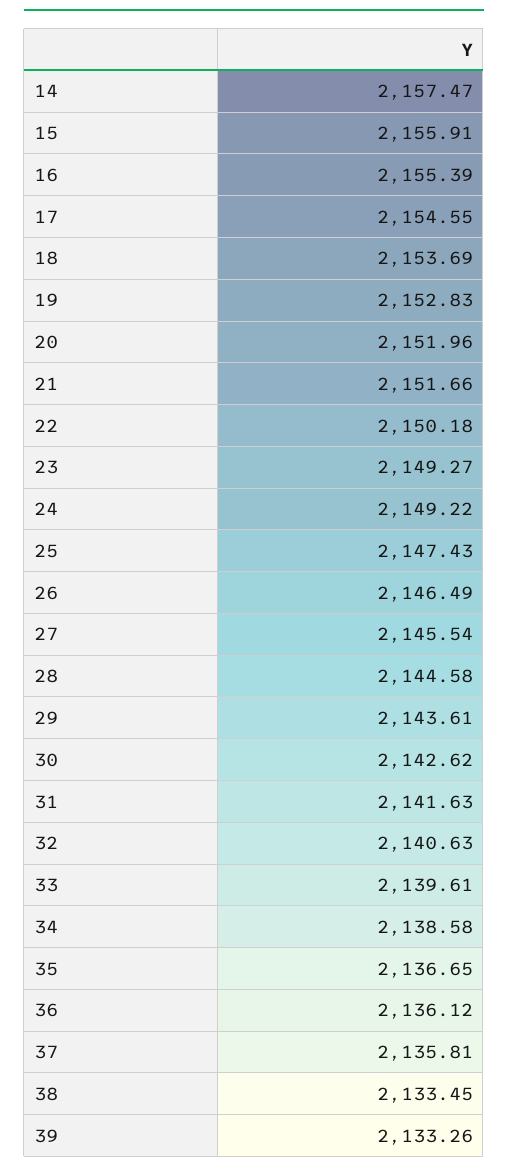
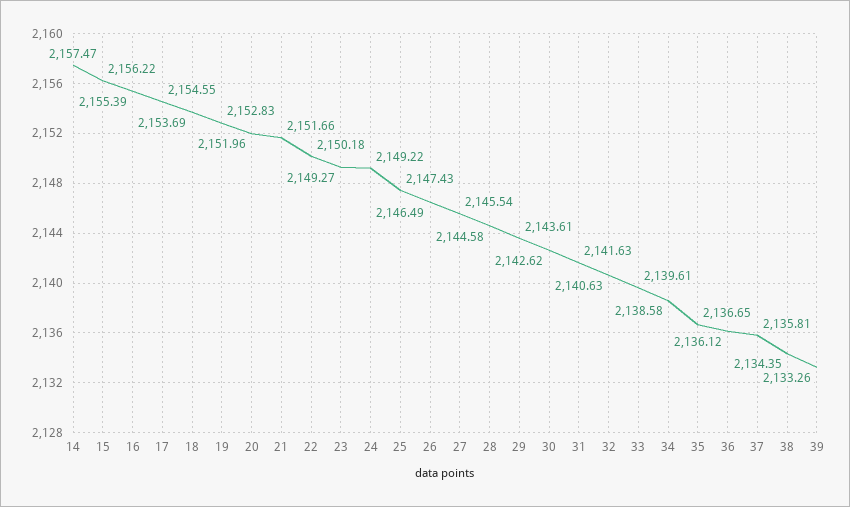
15: 2155.91 -> 2156.22
38: 2133.45 -> 2134.35

